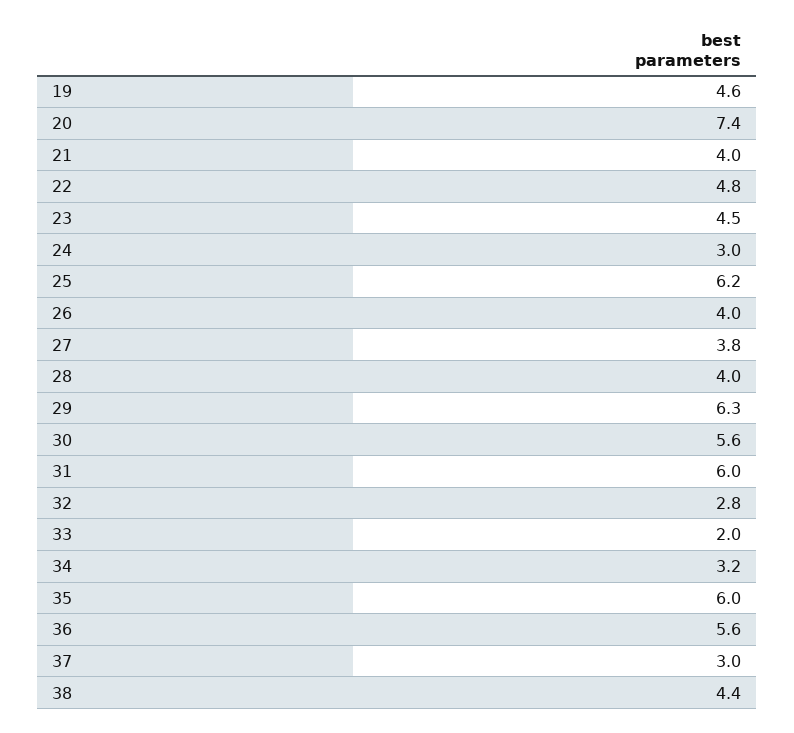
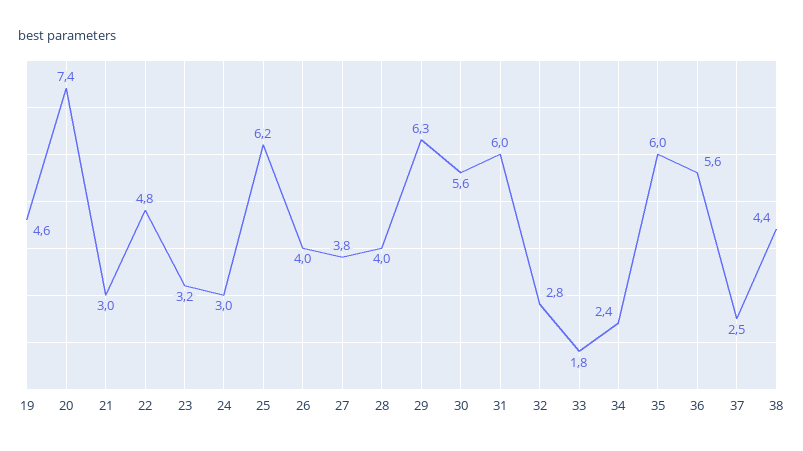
21: 4 -> 3
23: 4.5 -> 3.2
33: 2 -> 1.8
34: 3.2 -> 2.4
37: 3 -> 2.5

